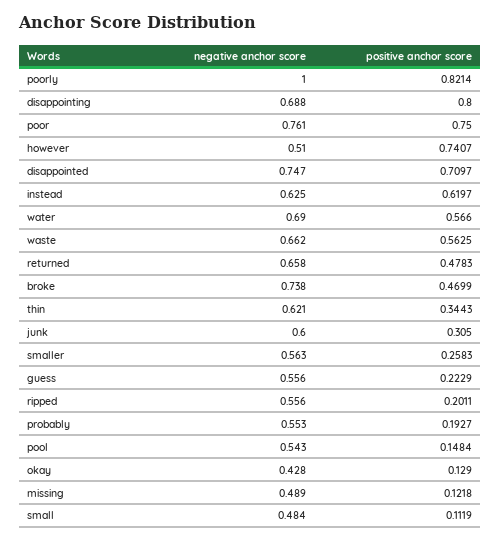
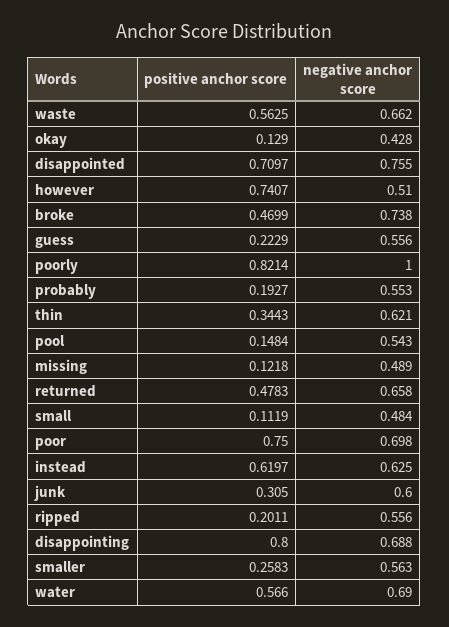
negative anchor score, poor: 0.761 -> 0.698
negative anchor score, disappointed: 0.747 -> 0.755

